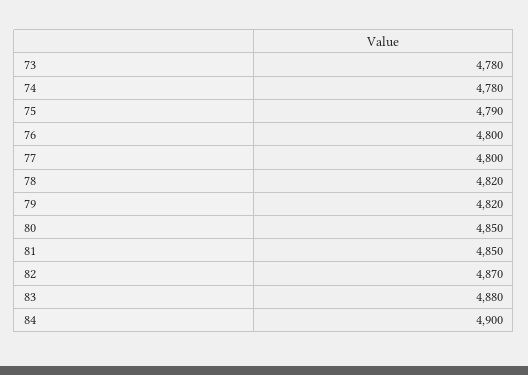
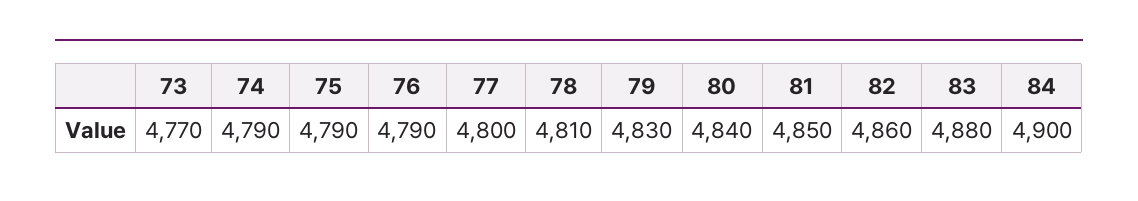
73: 4780 -> 4770
74: 4780 -> 4790
76: 4800 -> 4790
78: 4820 -> 4810
79: 4820 -> 4830
80: 4850 -> 4840
82: 4870 -> 4860

